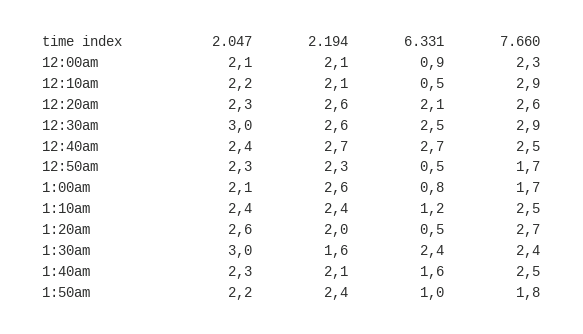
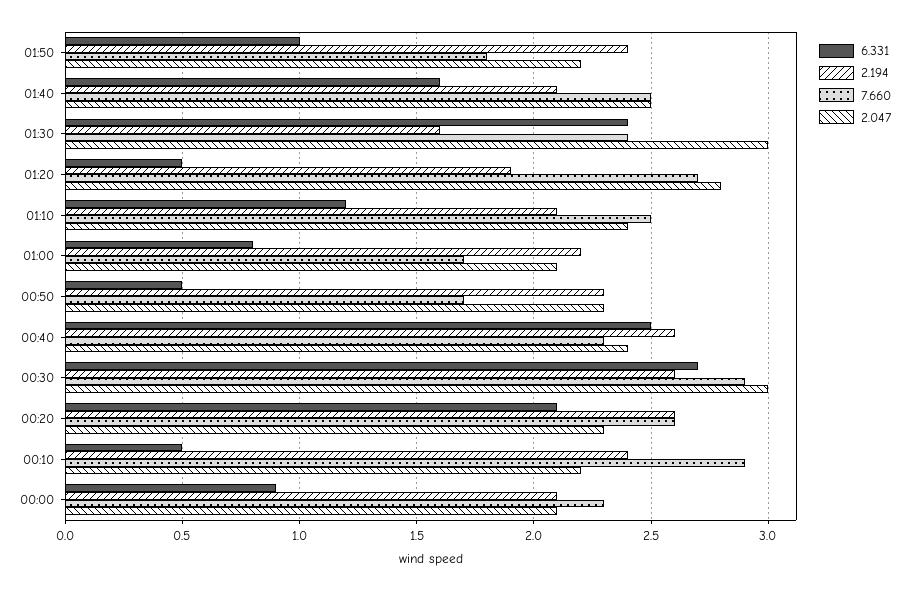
2.194, 12:10am: 2.1 -> 2.4
6.331, 12:30am: 2.5 -> 2.7
2.194, 12:40am: 2.7 -> 2.6
6.331, 12:40am: 2.7 -> 2.5
7.660, 12:40am: 2.5 -> 2.3
2.194, 1:00am: 2.6 -> 2.2
2.194, 1:10am: 2.4 -> 2.1
2.047, 1:20am: 2.6 -> 2.8
2.194, 1:20am: 2 -> 1.9
2.047, 1:40am: 2.3 -> 2.5

